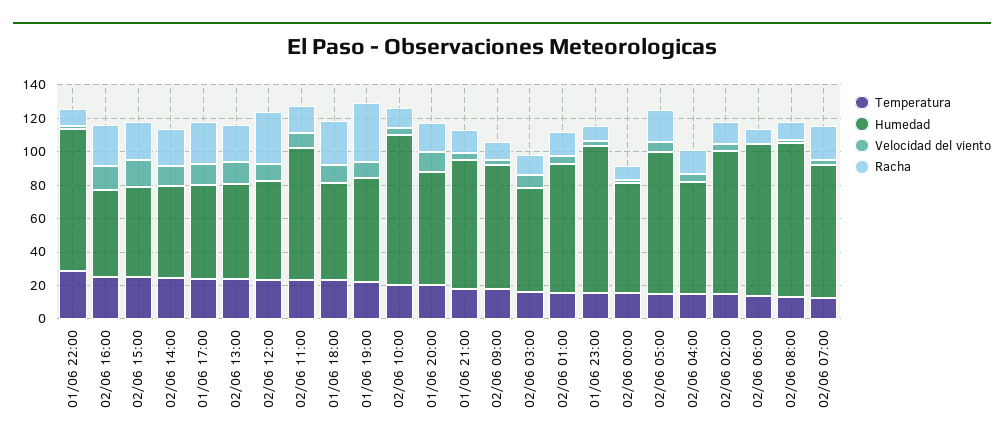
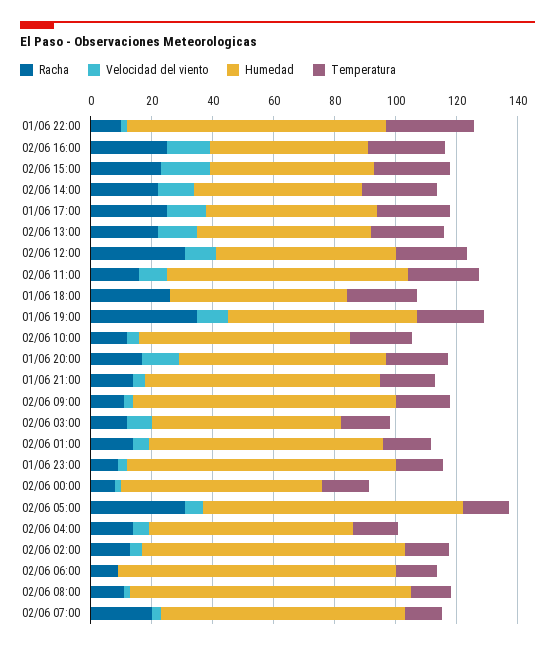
Velocidad del viento, 01/06 18:00: 10 -> 0
Humedad, 02/06 10:00: 90 -> 70
Humedad, 02/06 09:00: 75 -> 85
Racha, 02/06 05:00: 20 -> 30

